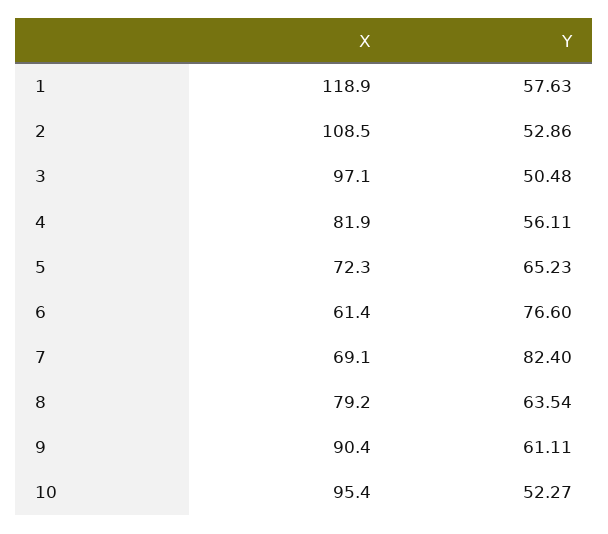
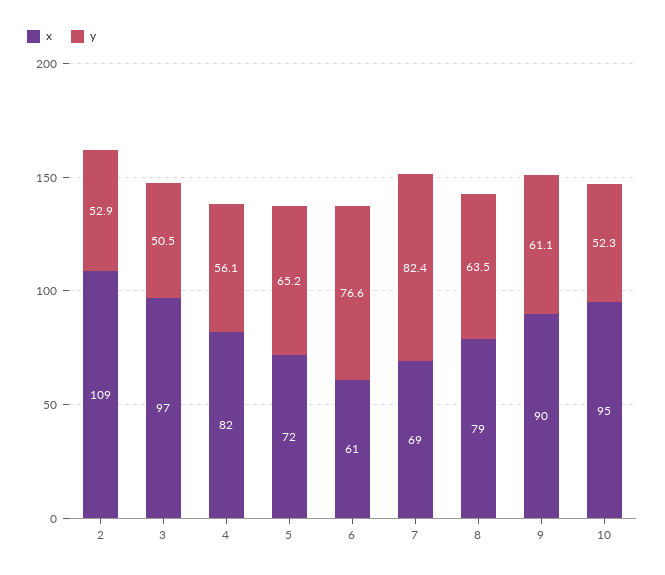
X, 1: 118.9 -> none
Y, 1: 57.63 -> none

